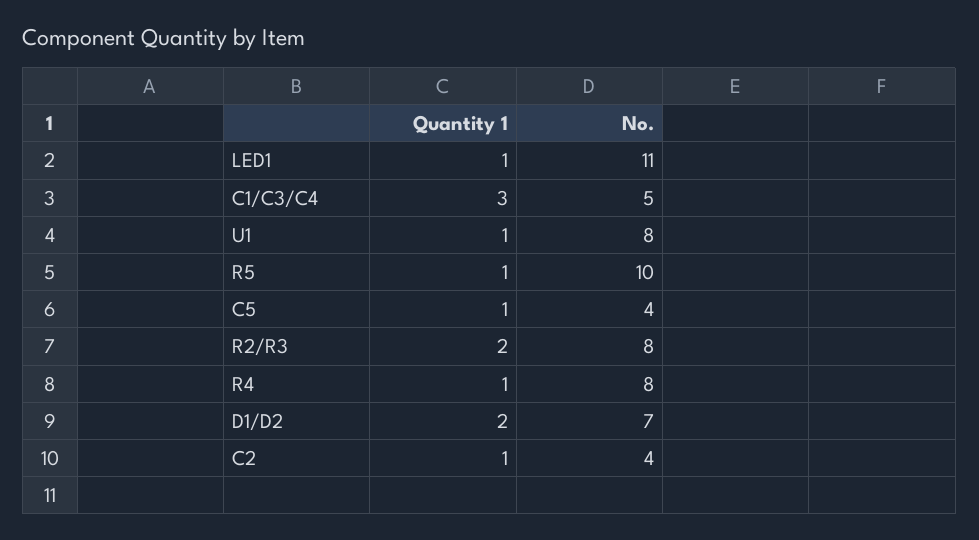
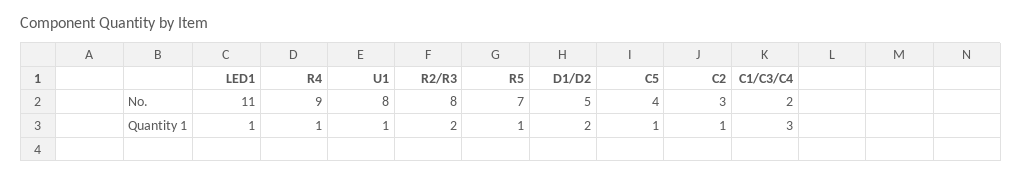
No., C1/C3/C4: 5 -> 2
No., R5: 10 -> 7
No., R4: 8 -> 9
No., D1/D2: 7 -> 5
No., C2: 4 -> 3

